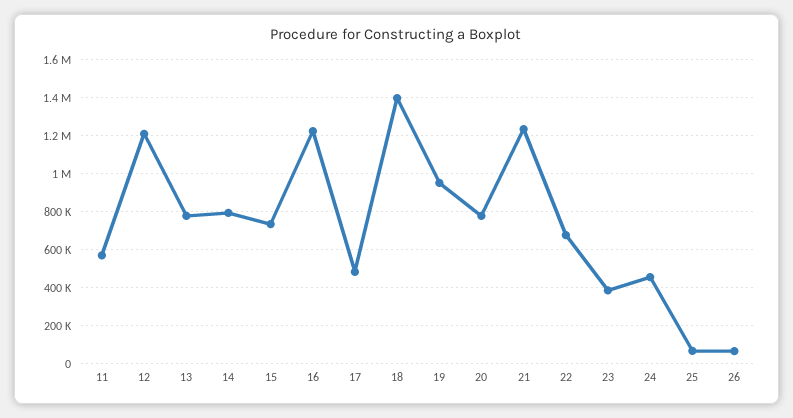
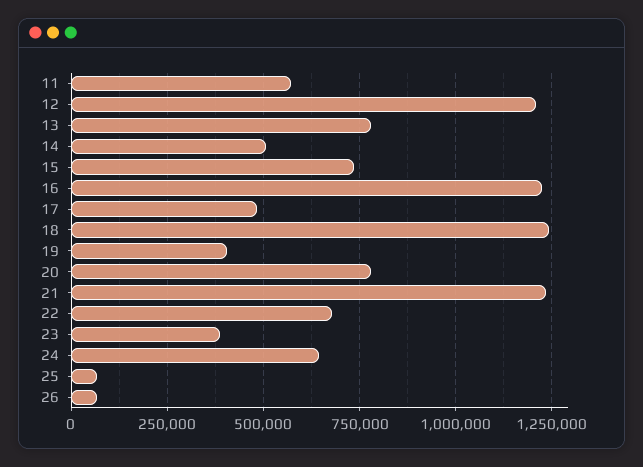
14: 800000 -> 500000
18: 1400000 -> 1250000
19: 950000 -> 400000
24: 450000 -> 650000

